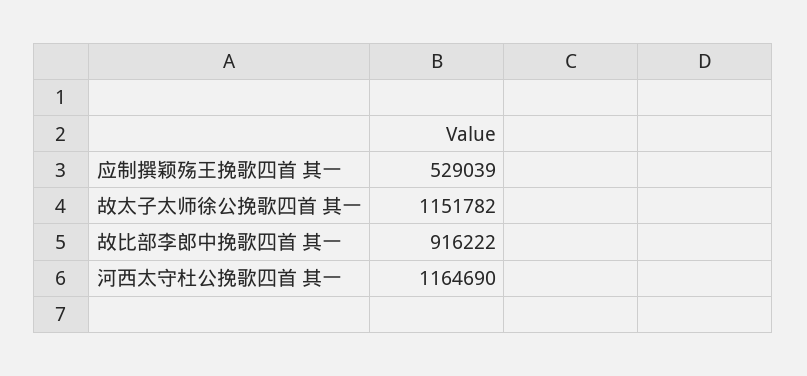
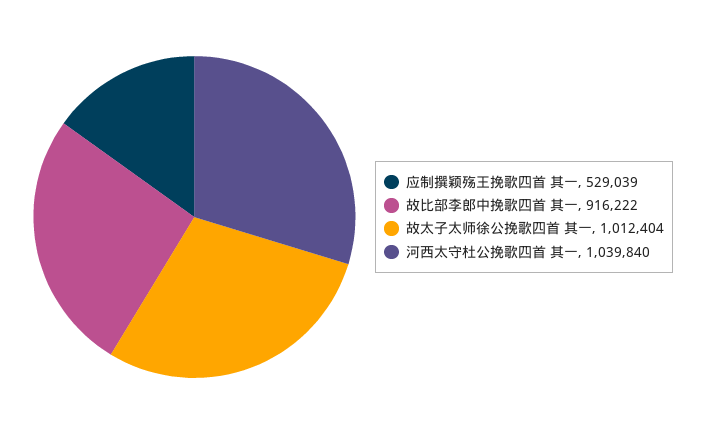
故太子太师徐公挽歌四首 其一: 1151782 -> 1012404
河西太守杜公挽歌四首 其一: 1164690 -> 1039840

